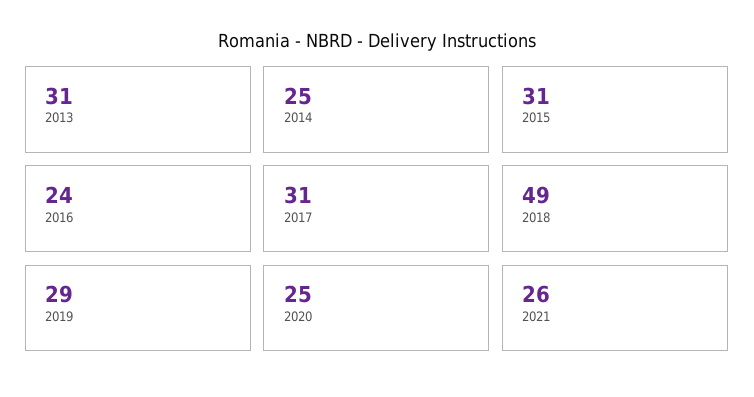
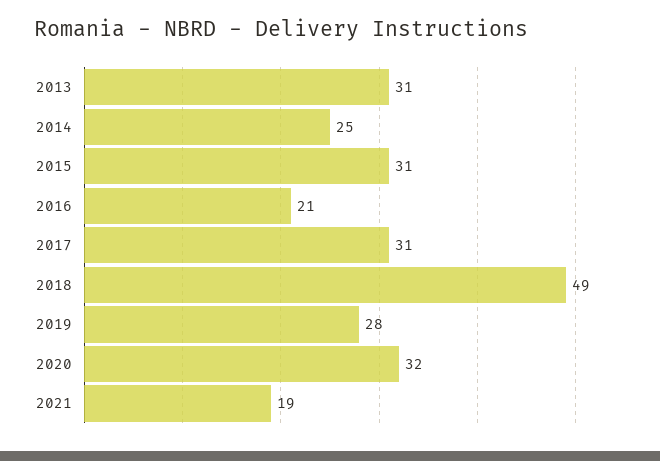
2016: 24 -> 21
2019: 29 -> 28
2020: 25 -> 32
2021: 26 -> 19

